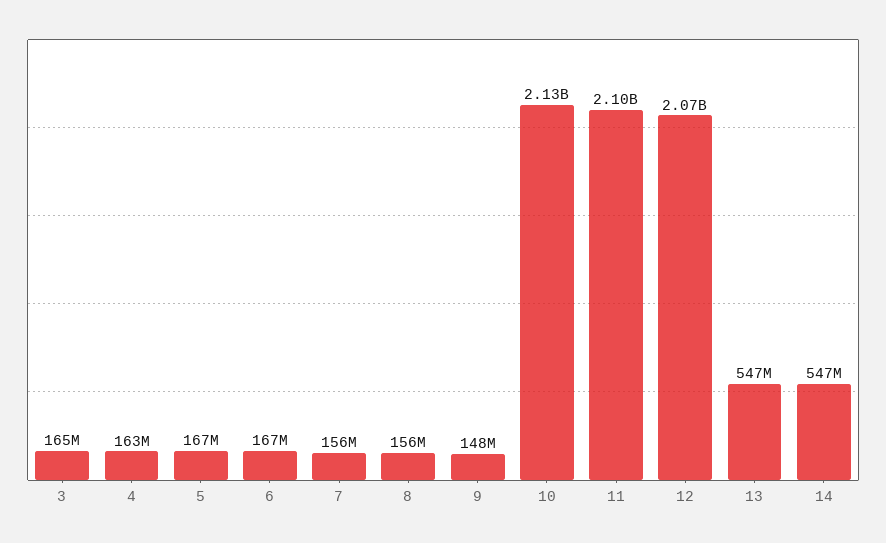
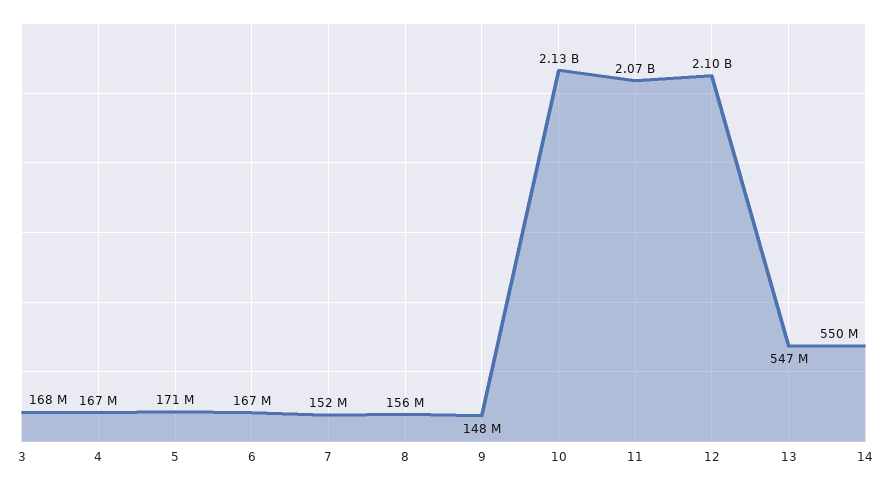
3: 165000000 -> 168000000
4: 163000000 -> 167000000
5: 167000000 -> 171000000
7: 156000000 -> 152000000
11: 2100000000 -> 2070000000
12: 2070000000 -> 2100000000
14: 547000000 -> 550000000

